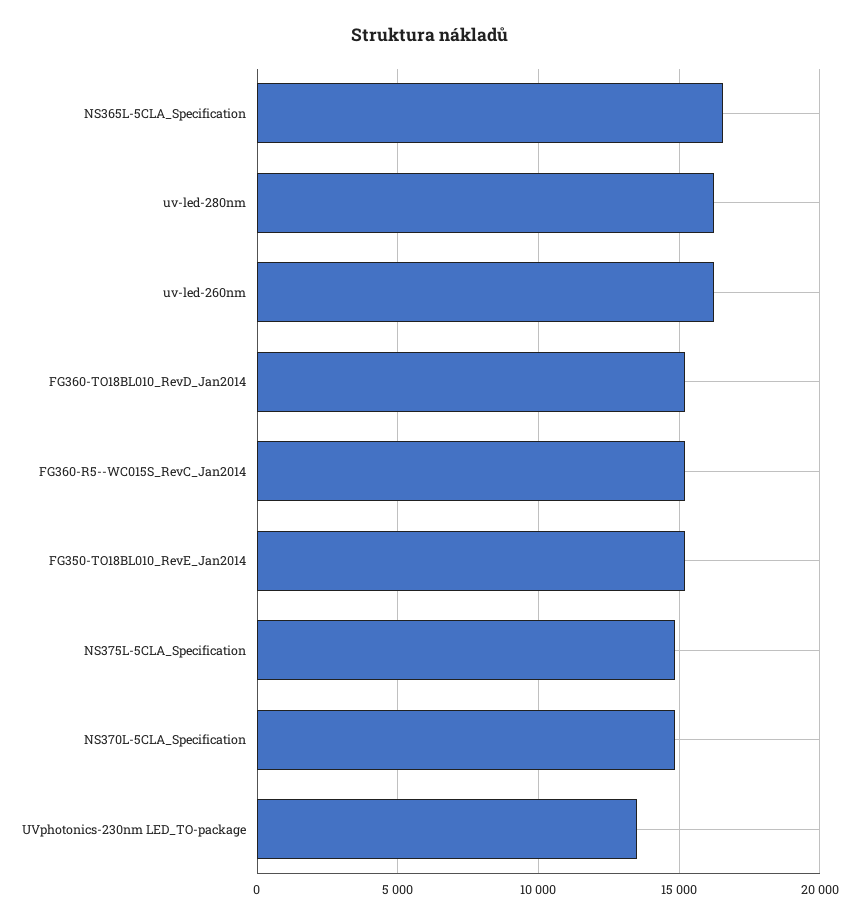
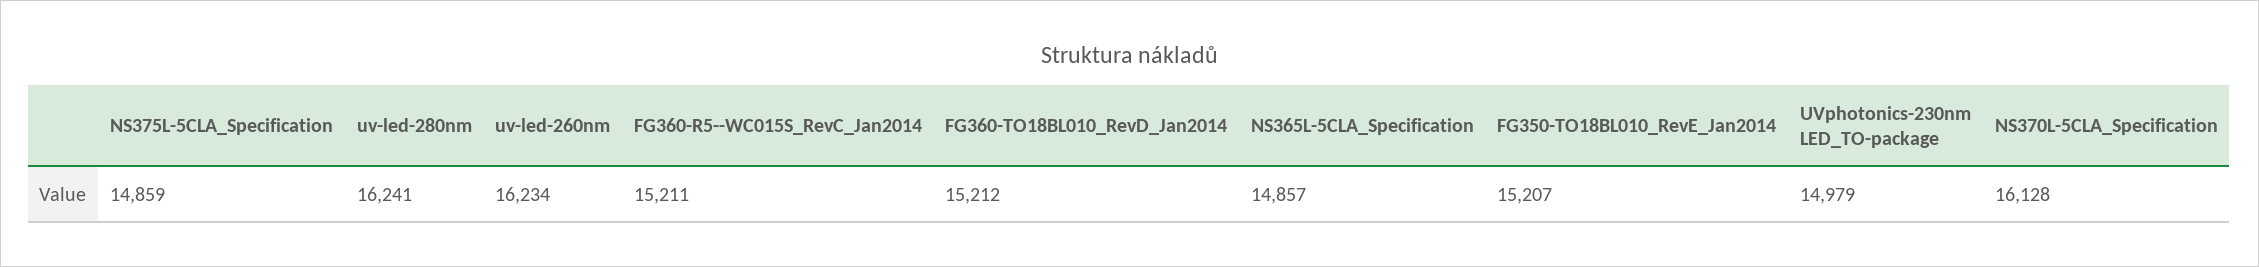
NS365L-5CLA_Specification: 16500 -> 14857
NS370L-5CLA_Specification: 15000 -> 16128
UVphotonics-230nm LED_TO-package: 13500 -> 14979

